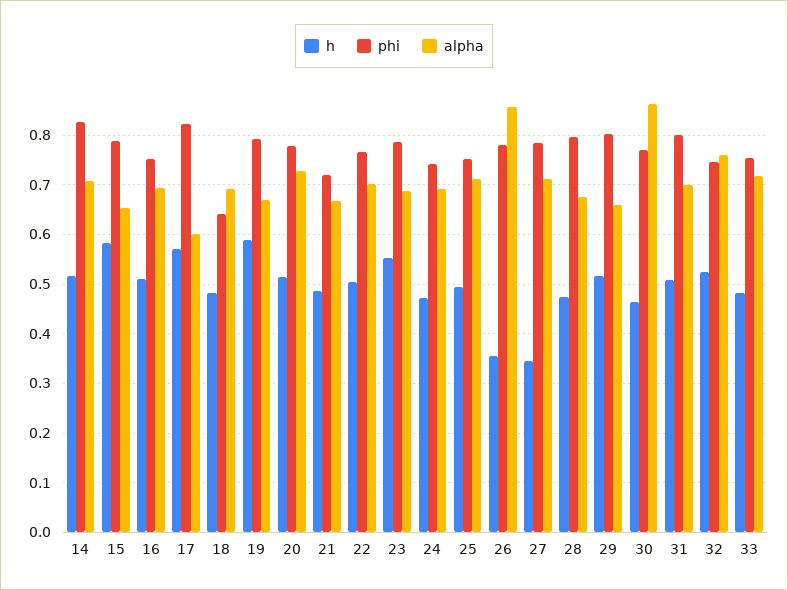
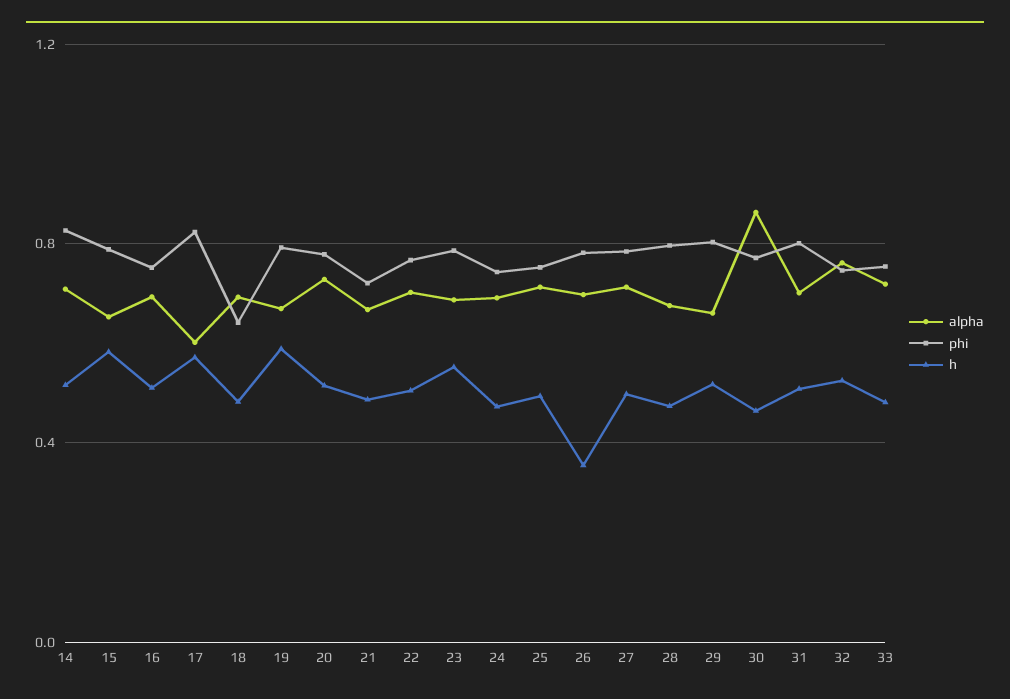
alpha, 26: 0.86 -> 0.7
h, 27: 0.34 -> 0.5

